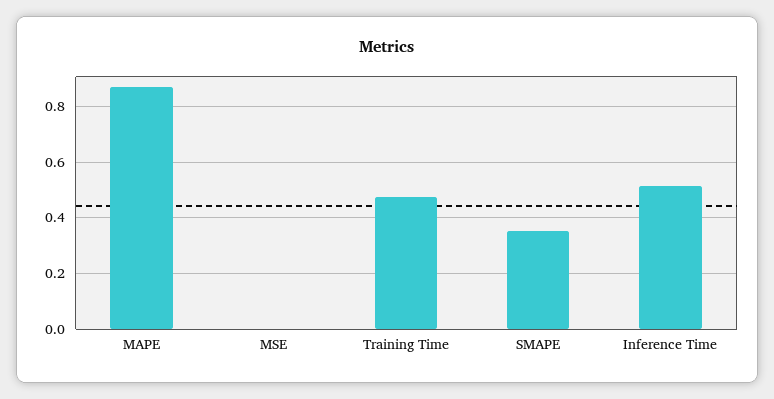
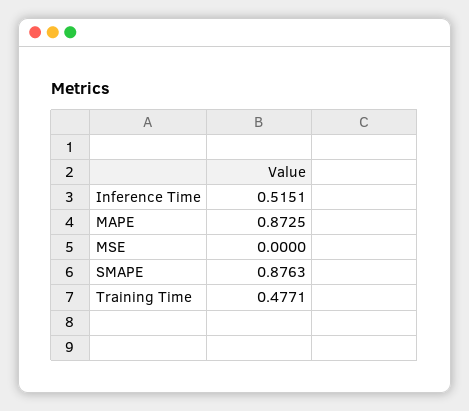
SMAPE: 0.35 -> 0.8763

